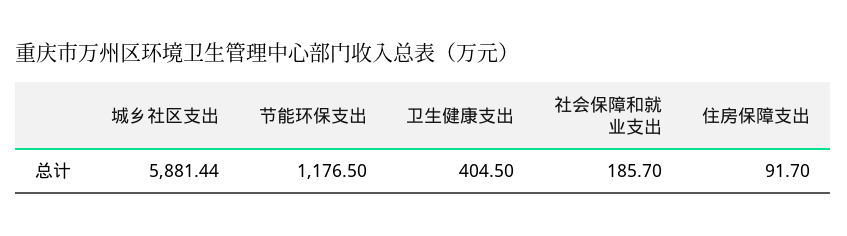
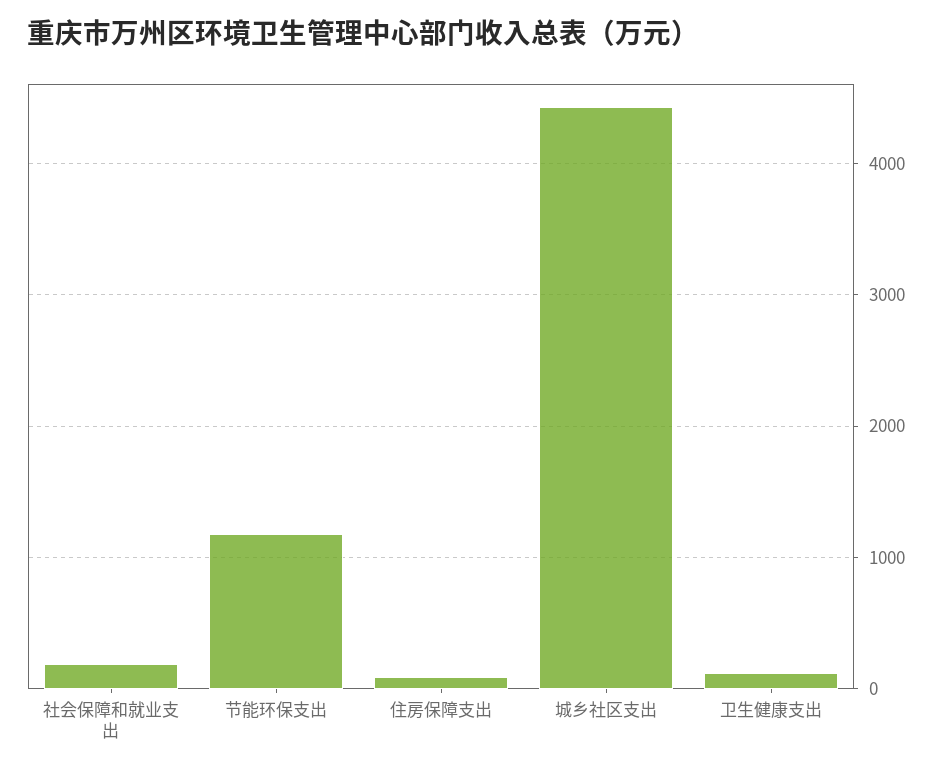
城乡社区支出: 5881.44 -> 4400
卫生健康支出: 404.5 -> 100

